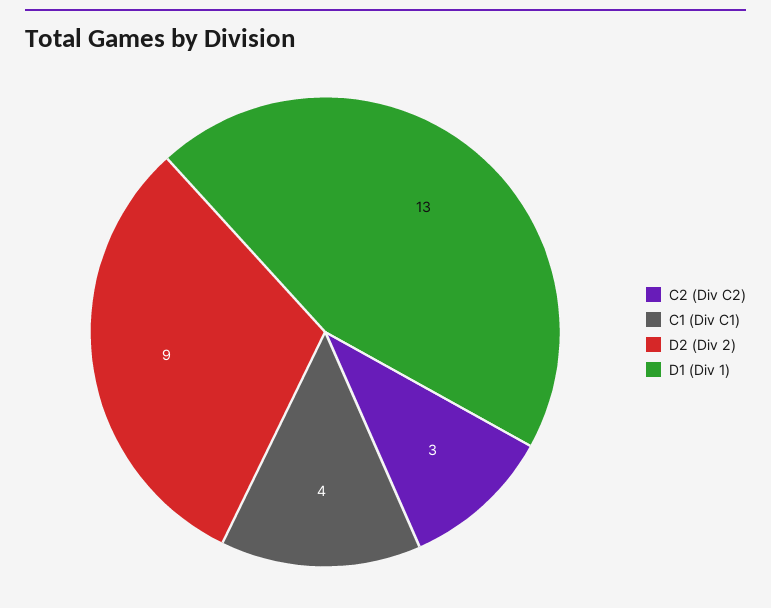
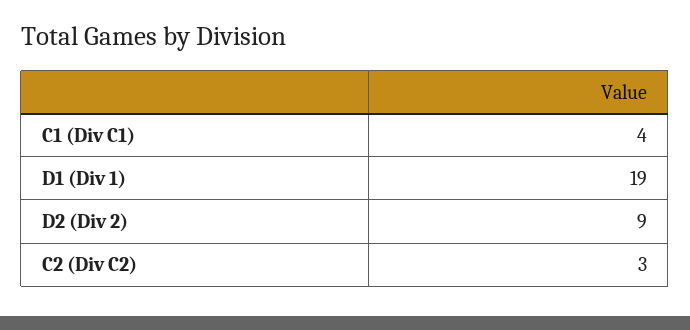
D1 (Div 1): 13 -> 19

